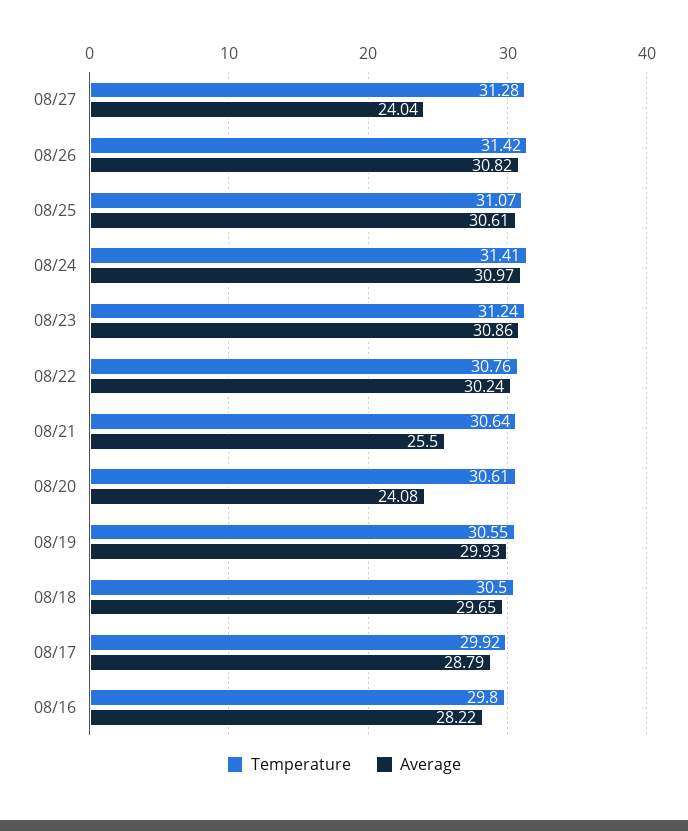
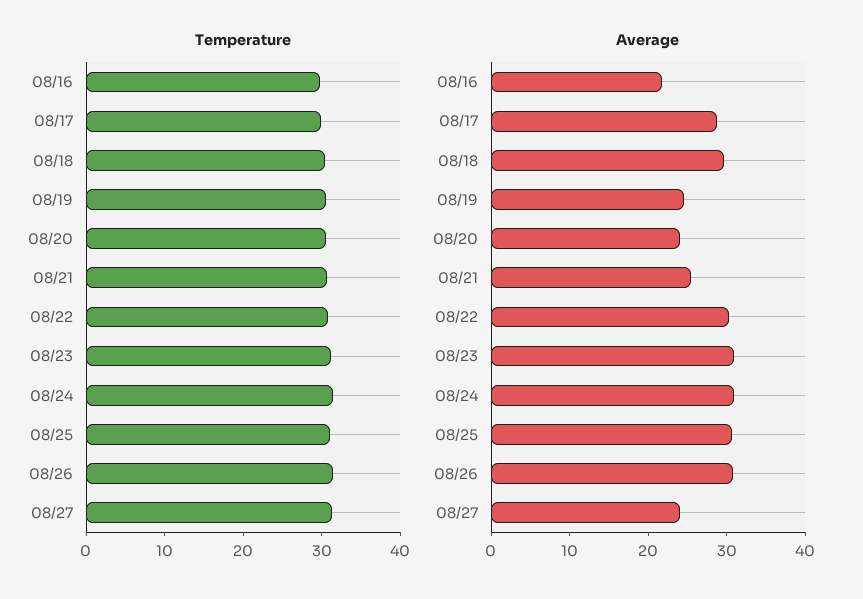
Average, 08/19: 29.93 -> 24
Average, 08/16: 28.22 -> 22

